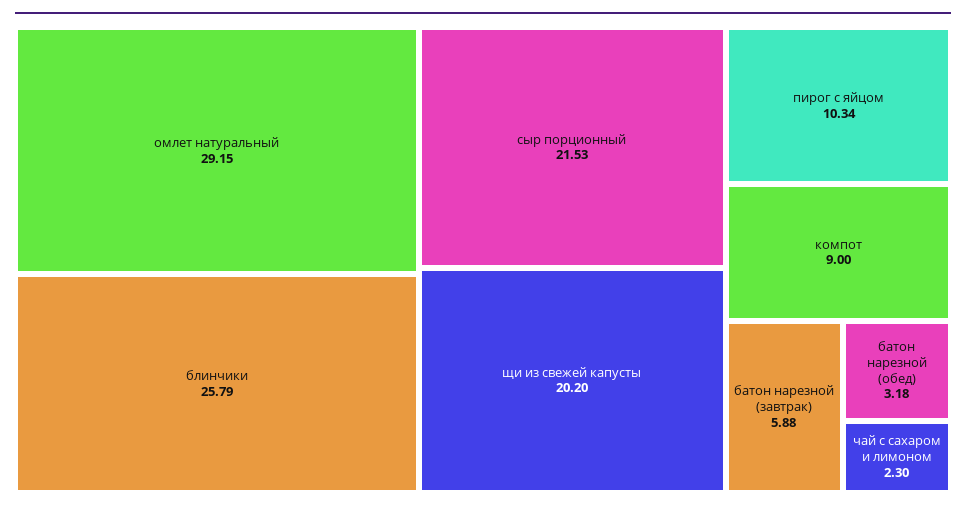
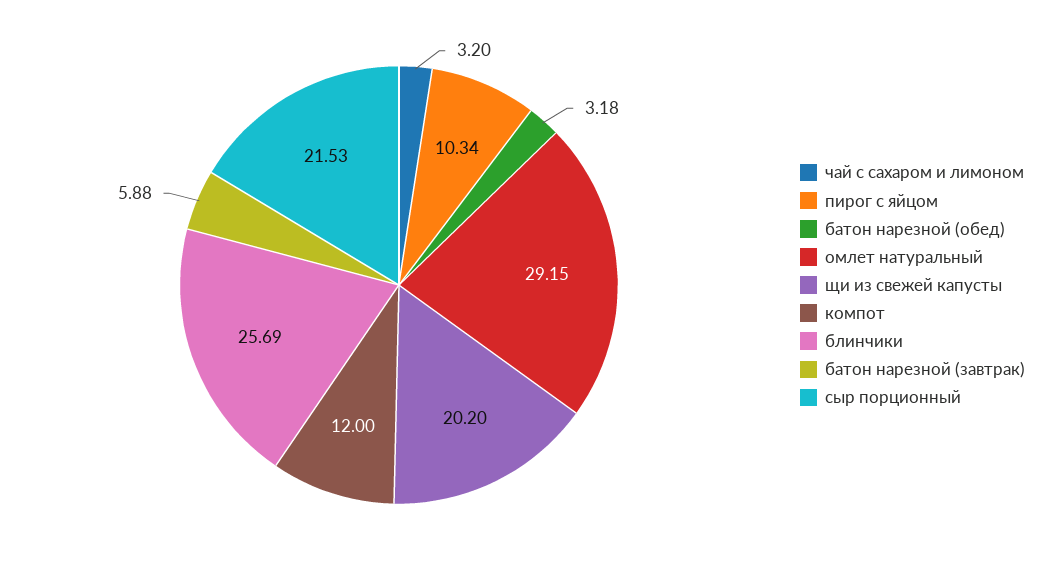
блинчики: 25.79 -> 25.69
компот: 9 -> 12
чай с сахаром и лимоном: 2.3 -> 3.2

